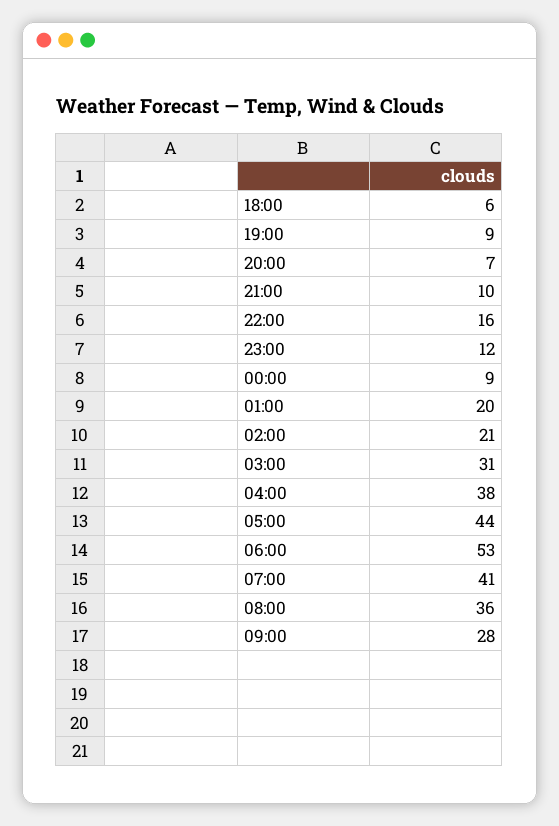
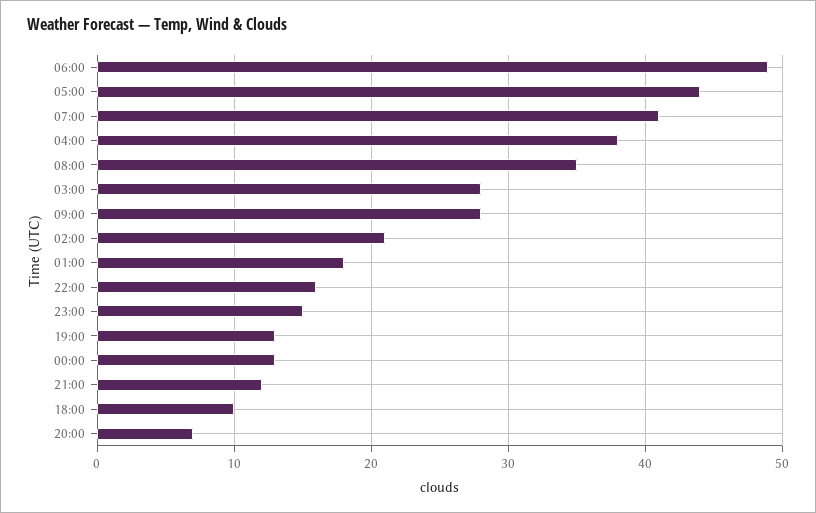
18:00: 6 -> 10
19:00: 9 -> 13
21:00: 10 -> 12
23:00: 12 -> 15
00:00: 9 -> 13
01:00: 20 -> 18
03:00: 31 -> 28
06:00: 53 -> 49
08:00: 36 -> 35

